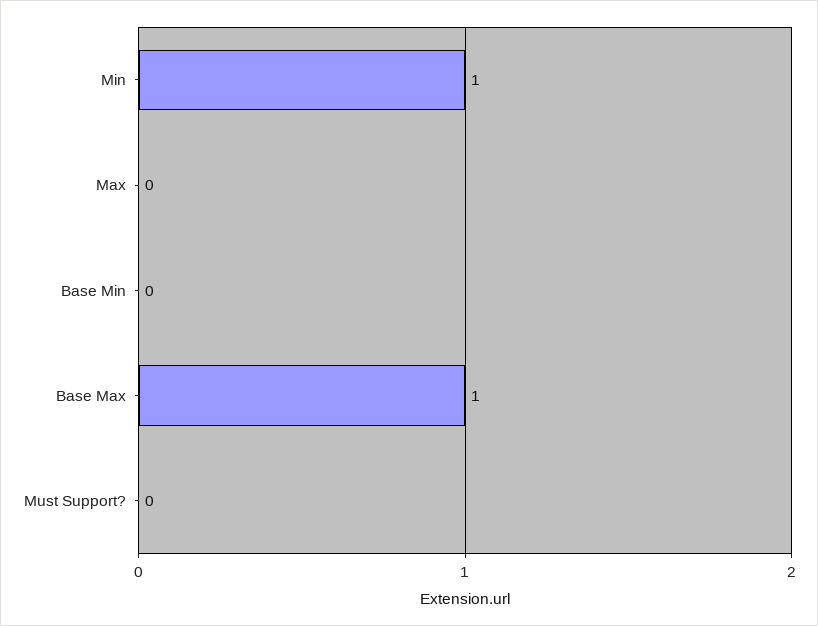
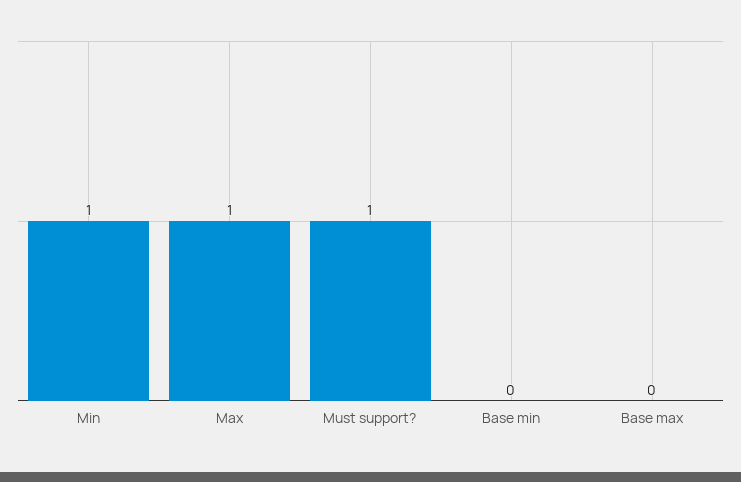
Max: 0 -> 1
Base Max: 1 -> 0
Must Support?: 0 -> 1

